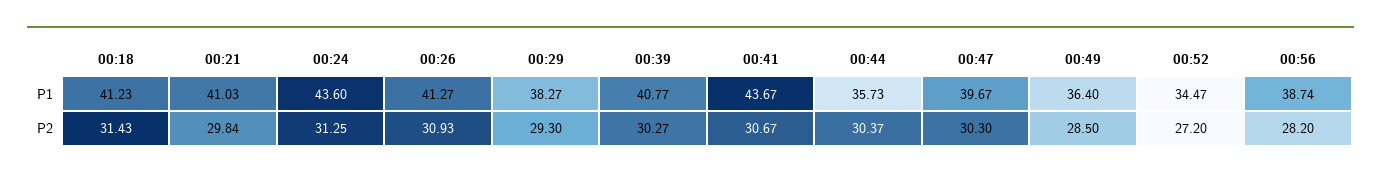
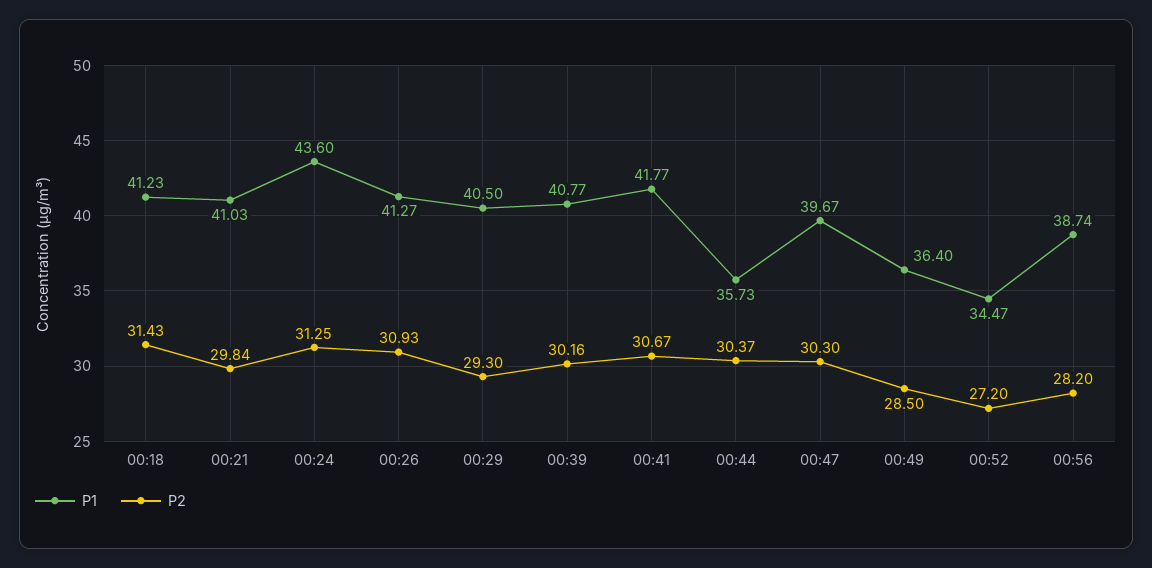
P1, 00:29: 38.27 -> 40.5
P1, 00:41: 43.67 -> 41.77
P2, 00:39: 30.27 -> 30.16

